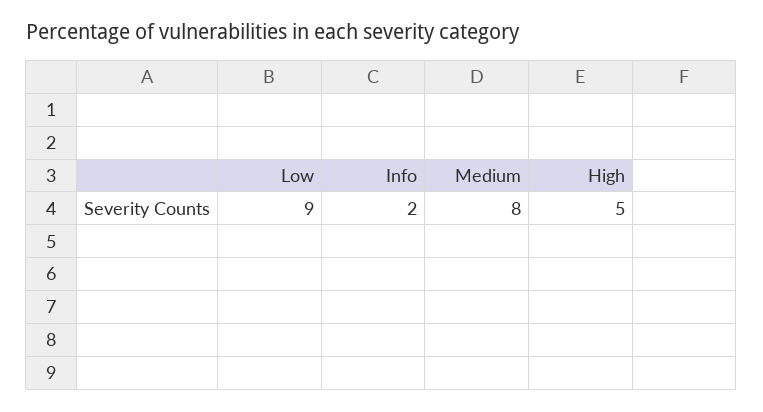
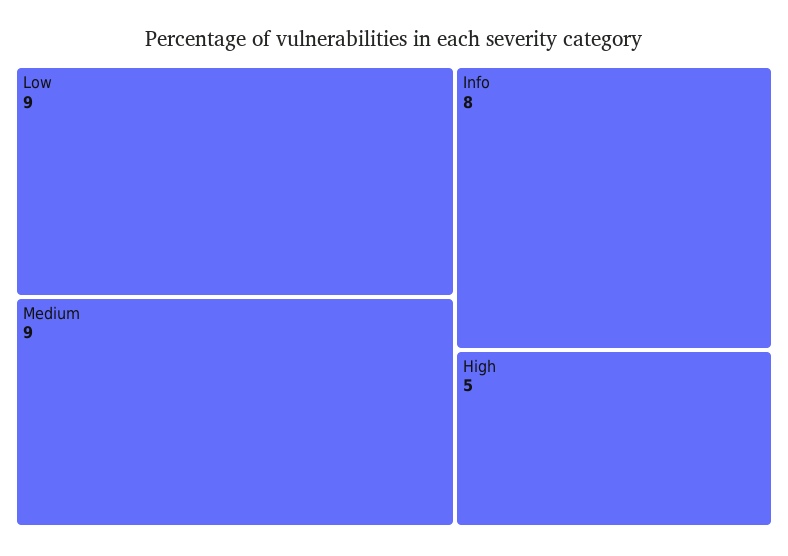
Info: 2 -> 8
Medium: 8 -> 9

